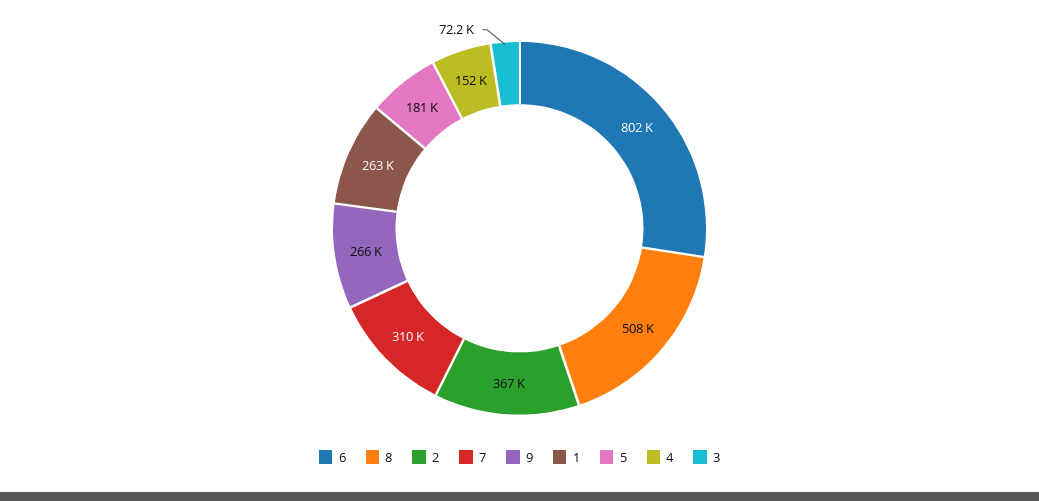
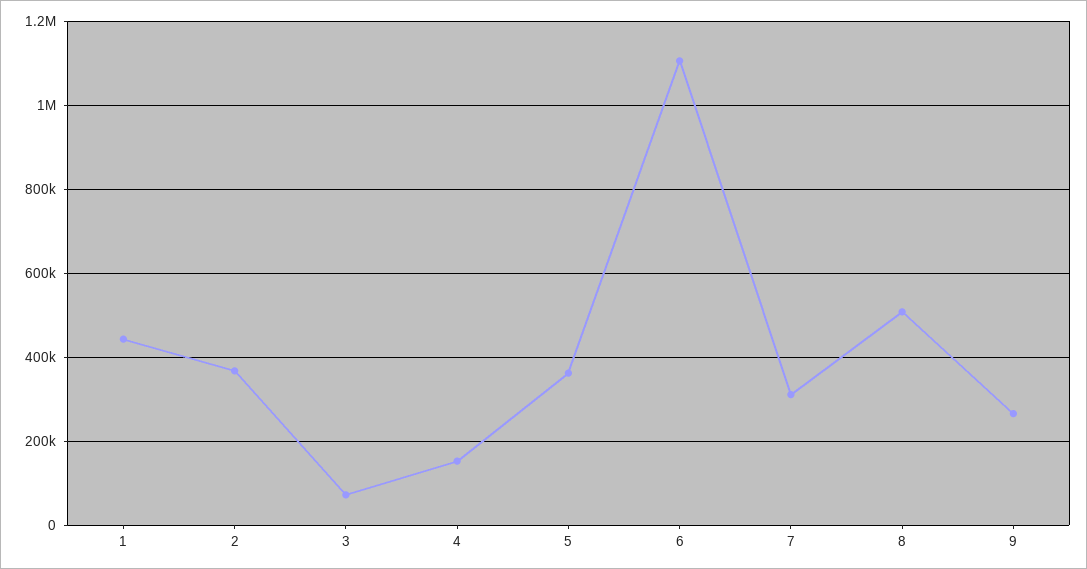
6: 802000 -> 1100000
1: 263000 -> 440000
5: 181000 -> 360000

